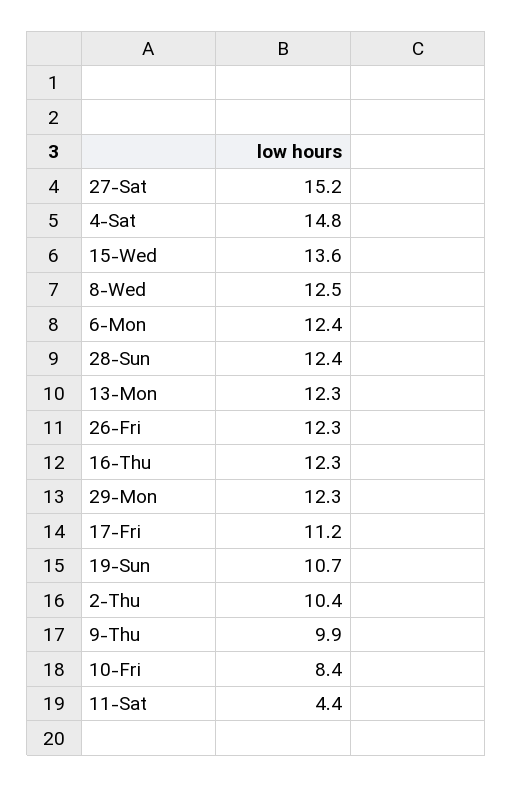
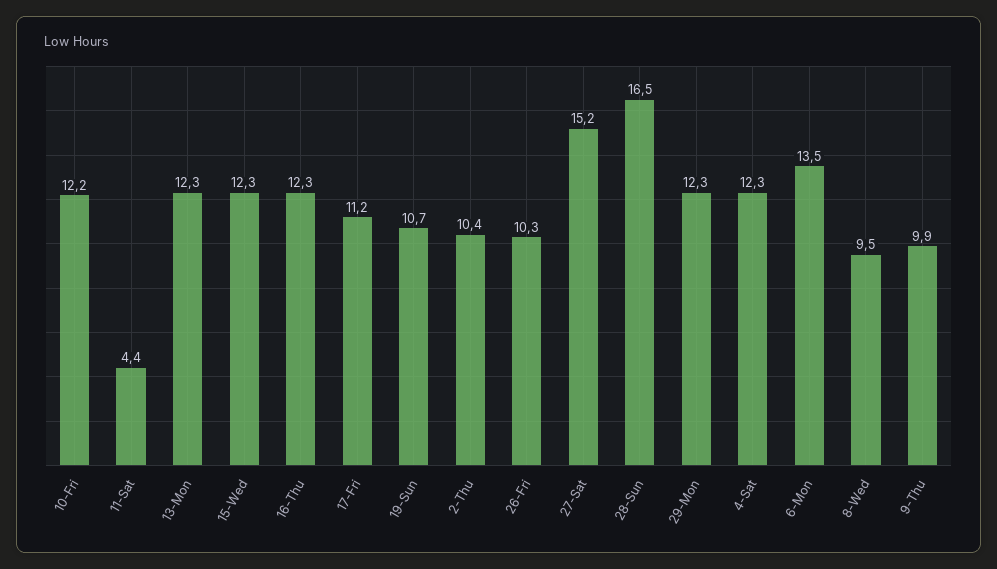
4-Sat: 14.8 -> 12.3
15-Wed: 13.6 -> 12.3
8-Wed: 12.5 -> 9.5
6-Mon: 12.4 -> 13.5
28-Sun: 12.4 -> 16.5
26-Fri: 12.3 -> 10.3
10-Fri: 8.4 -> 12.2

